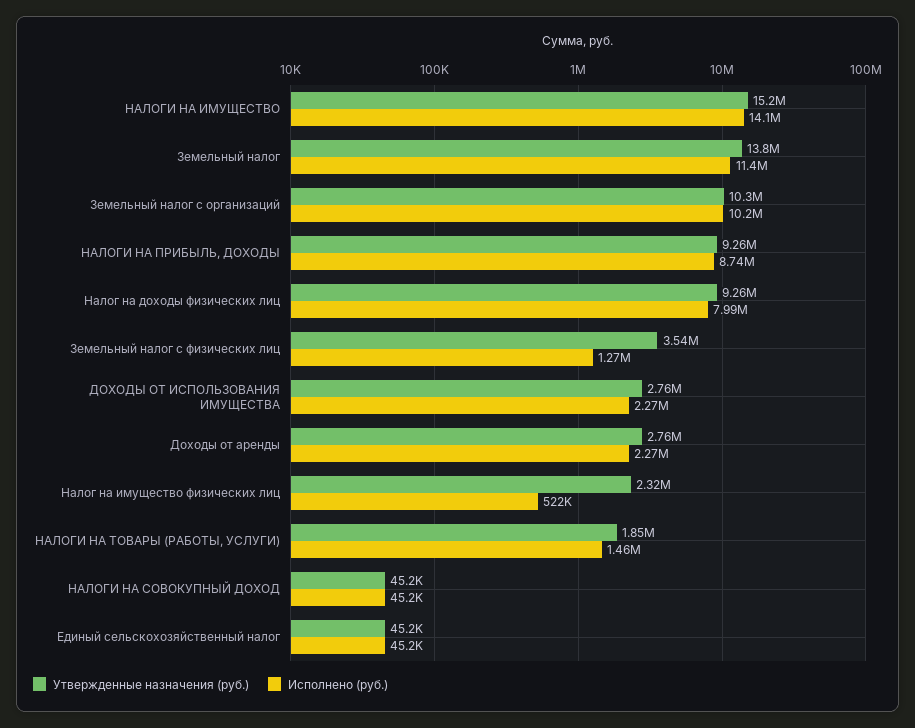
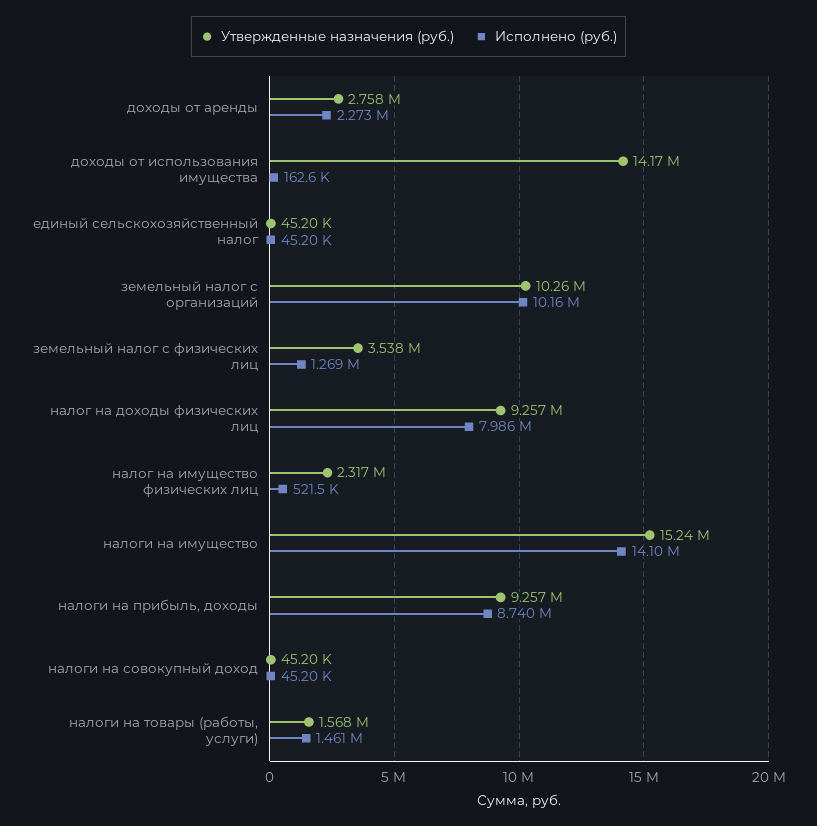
Утвержденные назначения (руб.), Земельный налог: 13800000 -> none
Исполнено (руб.), Земельный налог: 11400000 -> none
Утвержденные назначения (руб.), ДОХОДЫ ОТ ИСПОЛЬЗОВАНИЯ ИМУЩЕСТВА: 2760000 -> 14170000
Исполнено (руб.), ДОХОДЫ ОТ ИСПОЛЬЗОВАНИЯ ИМУЩЕСТВА: 2270000 -> 162600
Утвержденные назначения (руб.), НАЛОГИ НА ТОВАРЫ (РАБОТЫ, УСЛУГИ): 1850000 -> 1568000

